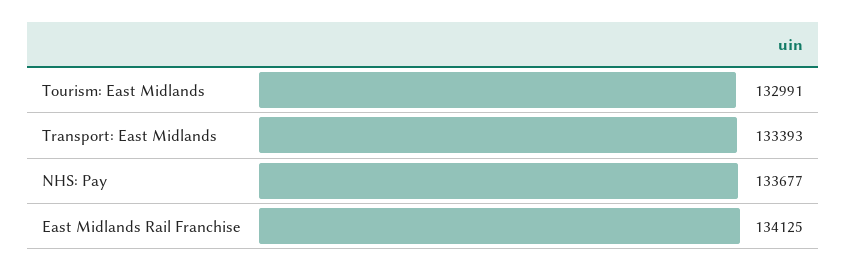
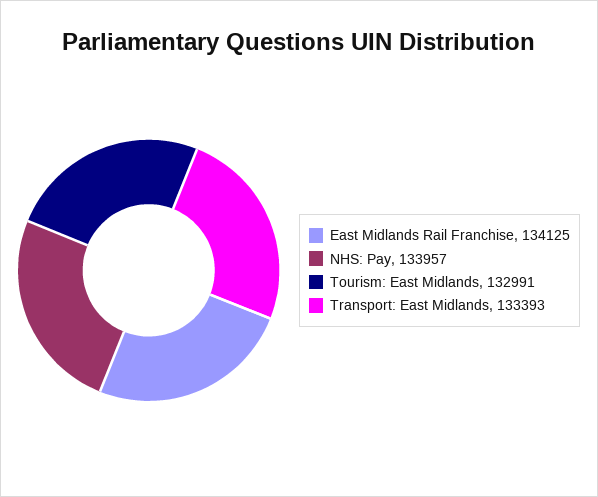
NHS: Pay: 133677 -> 133957

